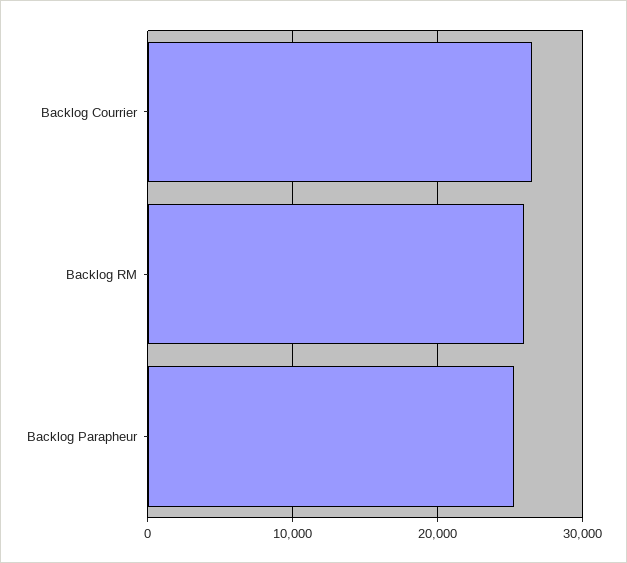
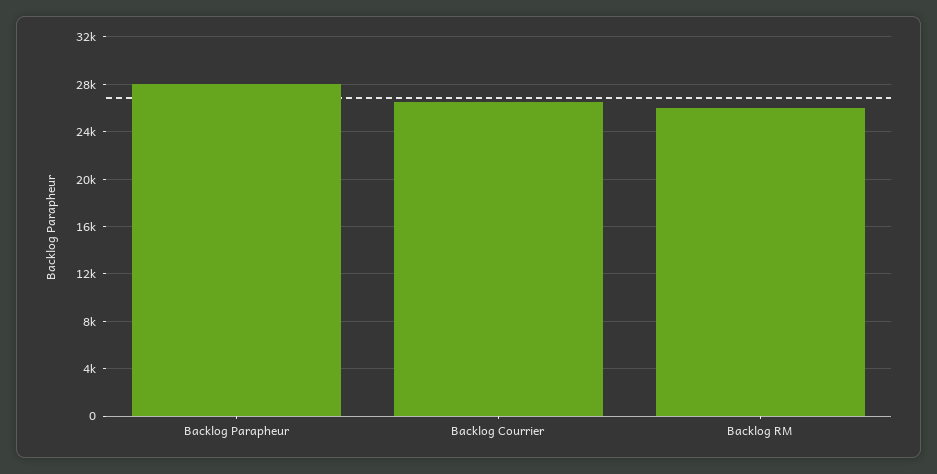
Backlog Parapheur: 25000 -> 28000

